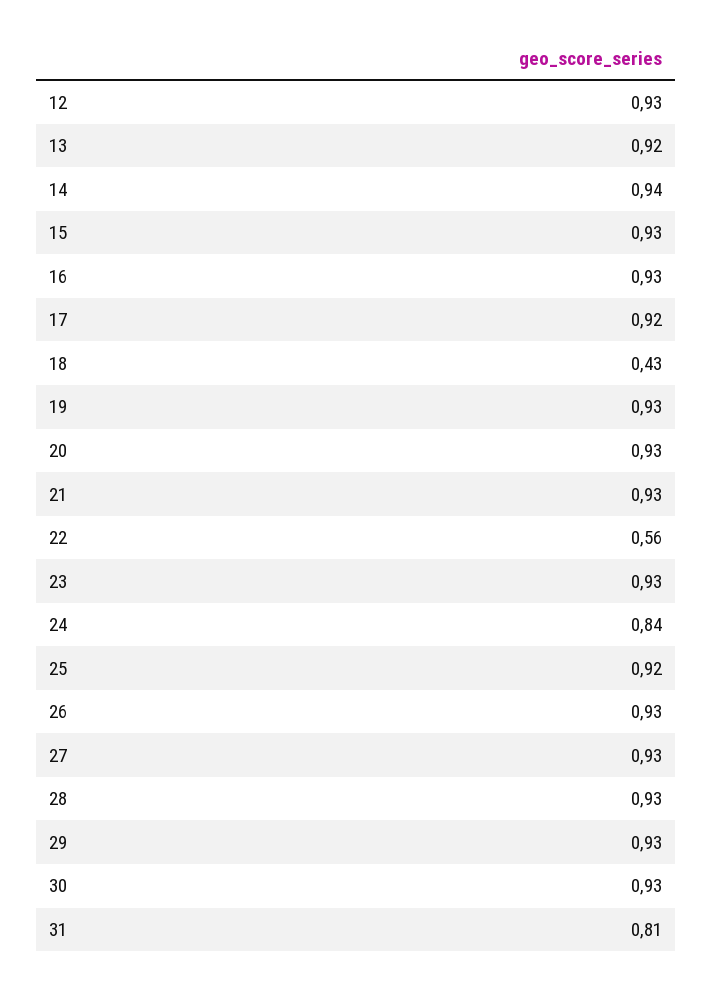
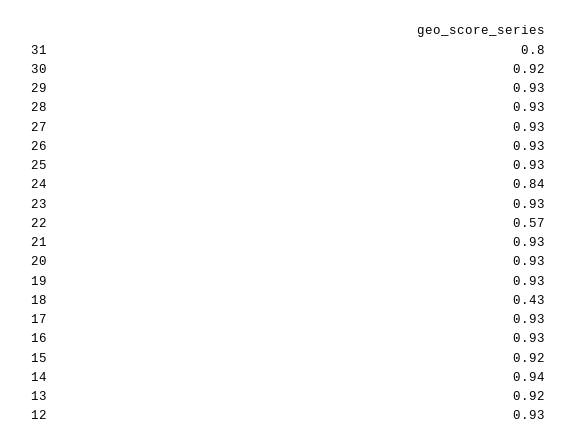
15: 0.93 -> 0.92
17: 0.92 -> 0.93
22: 0.56 -> 0.57
25: 0.92 -> 0.93
30: 0.93 -> 0.92
31: 0.81 -> 0.8

